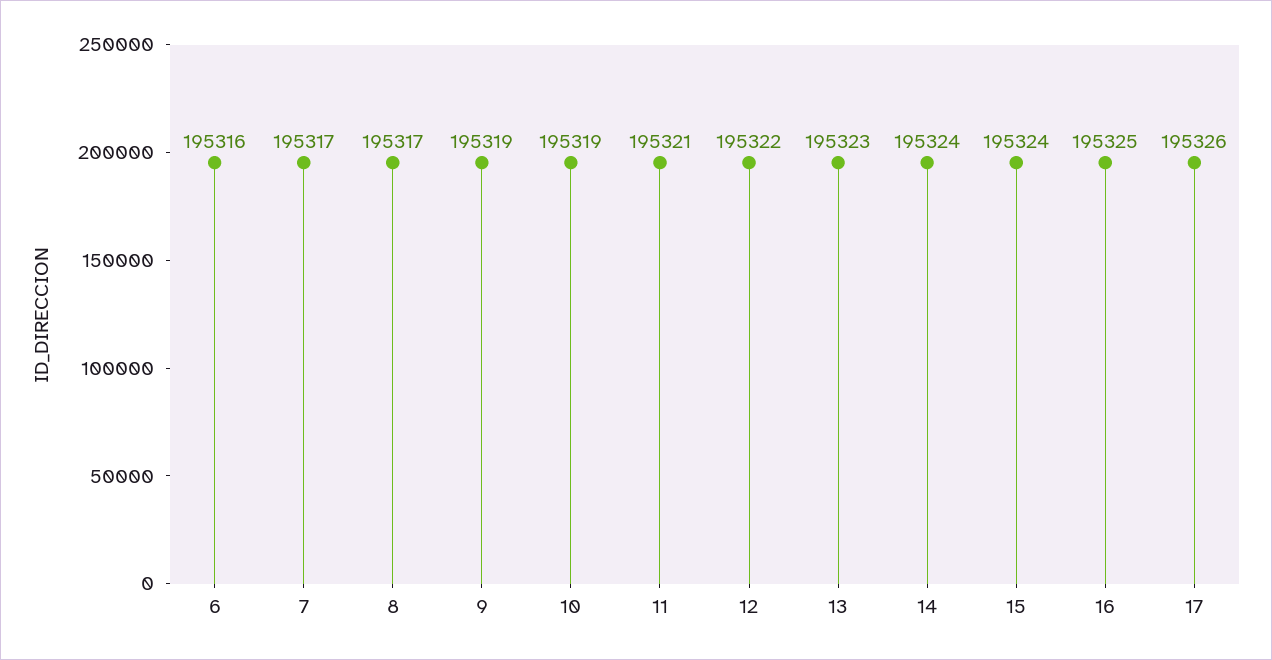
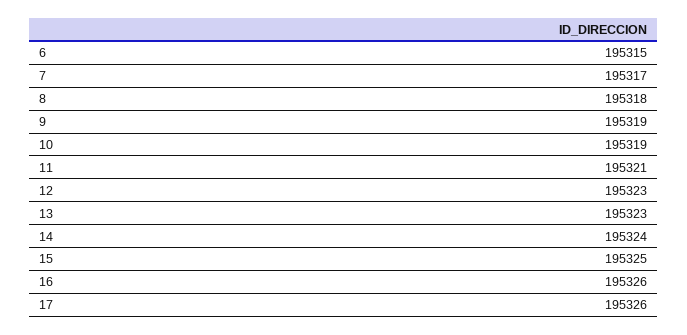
6: 195316 -> 195315
8: 195317 -> 195318
12: 195322 -> 195323
15: 195324 -> 195325
16: 195325 -> 195326

